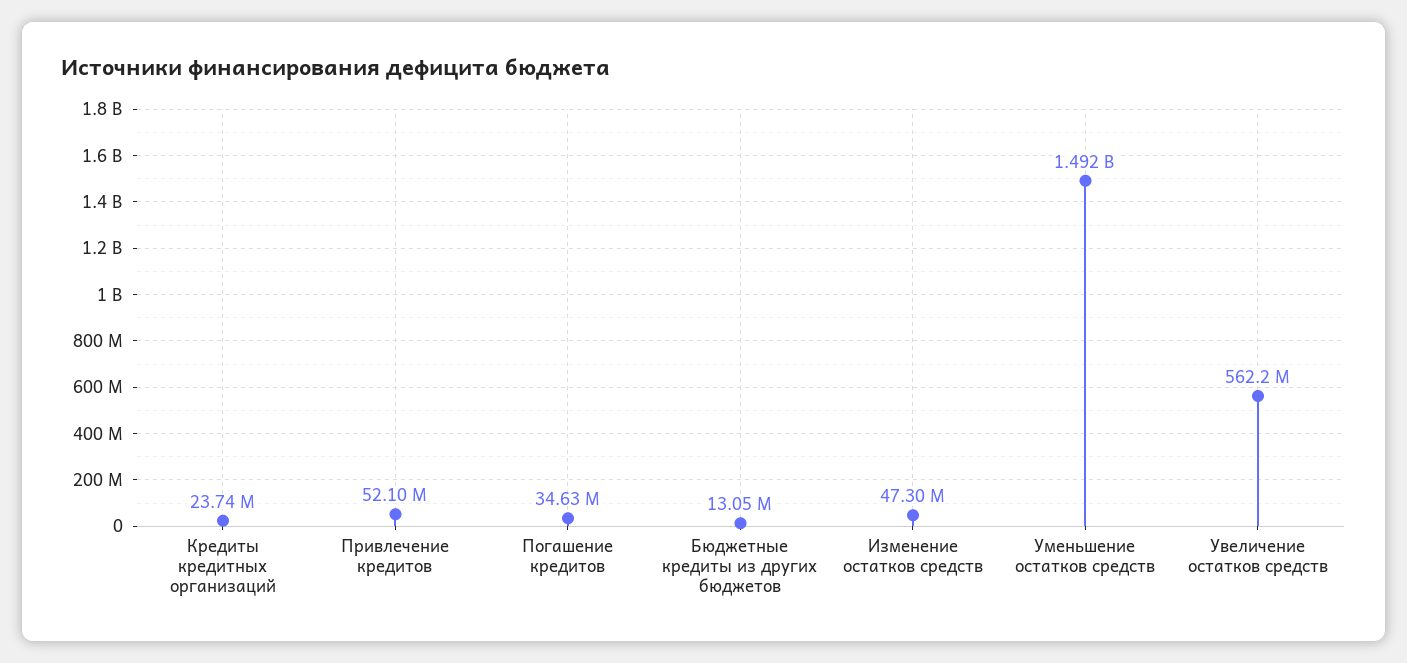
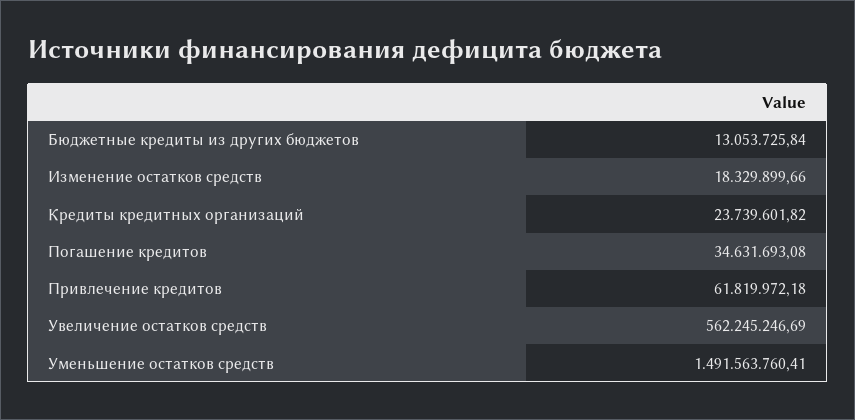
Привлечение кредитов: 52100000 -> 61819972.18
Изменение остатков средств: 47300000 -> 18329899.66

